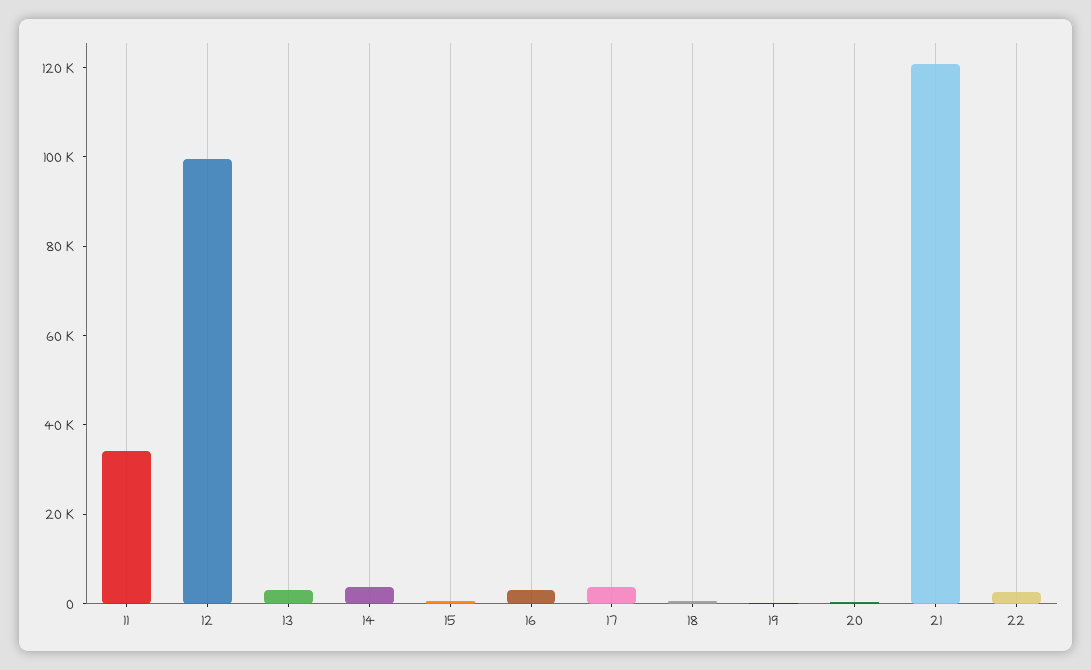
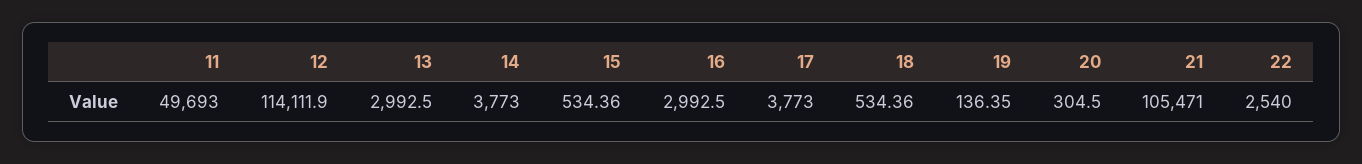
11: 35000 -> 49693
12: 100000 -> 114111.9
21: 120000 -> 105471

